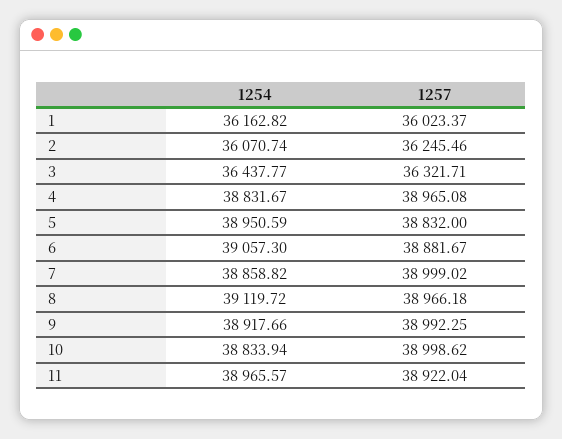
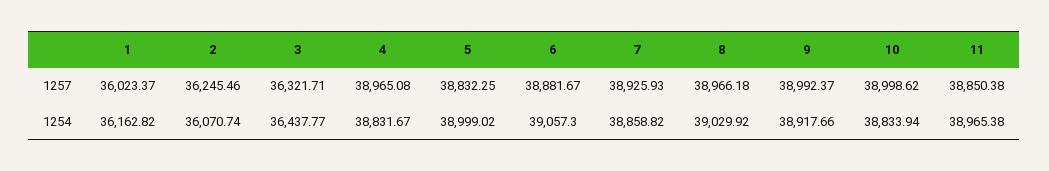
1254, 5: 38950.59 -> 38999.02
1257, 5: 38832 -> 38832.25
1257, 7: 38999.02 -> 38925.93
1254, 8: 39119.72 -> 39029.92
1257, 9: 38992.25 -> 38992.37
1254, 11: 38965.57 -> 38965.38
1257, 11: 38922.04 -> 38850.38

